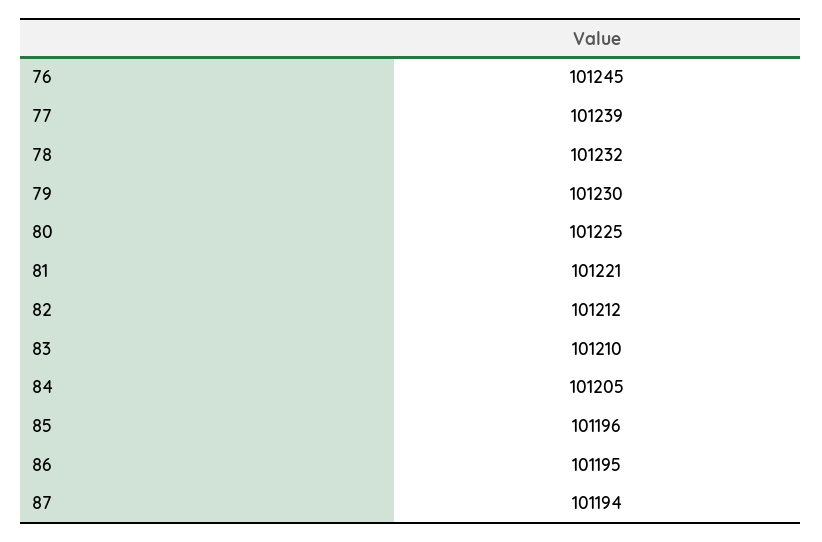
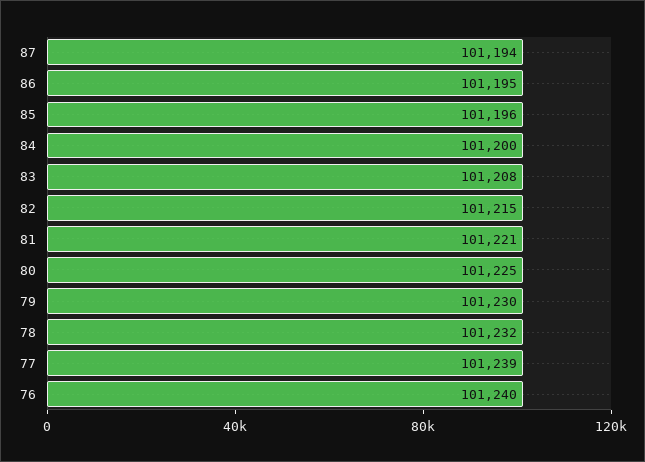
76: 101245 -> 101240
82: 101212 -> 101215
83: 101210 -> 101208
84: 101205 -> 101200

